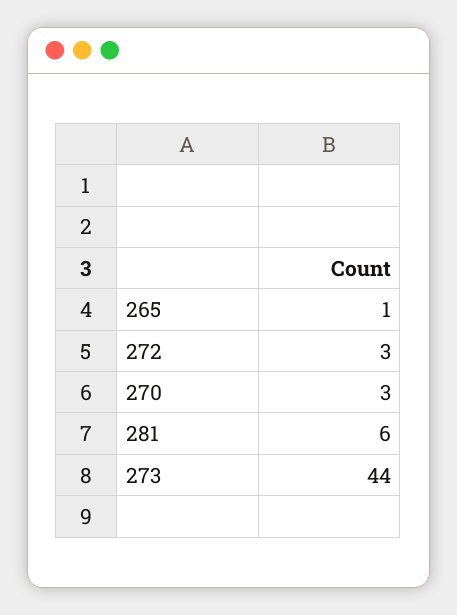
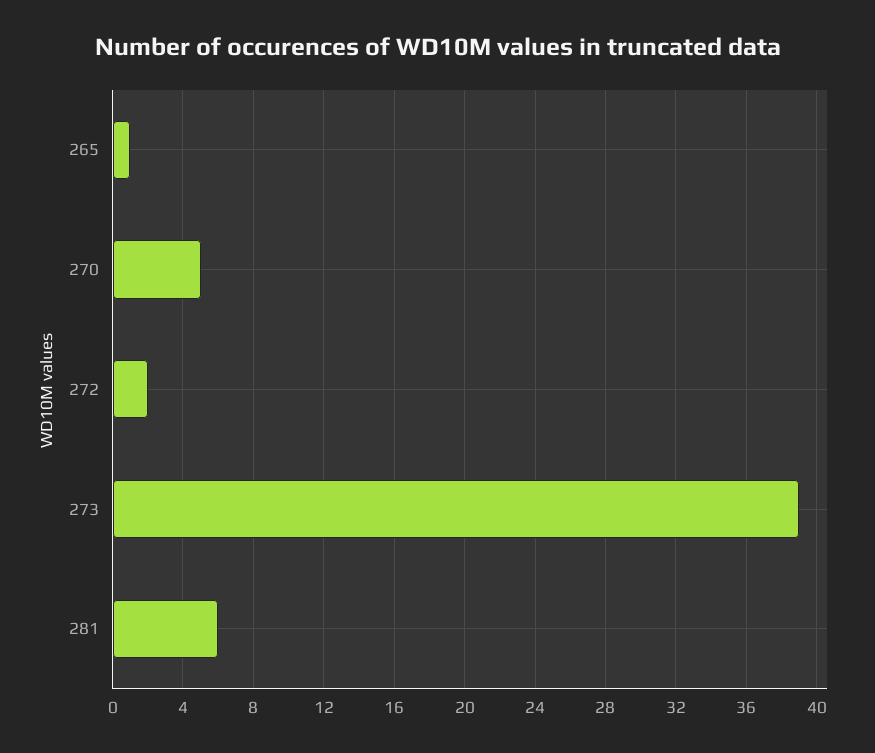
272: 3 -> 2
270: 3 -> 5
273: 44 -> 39

